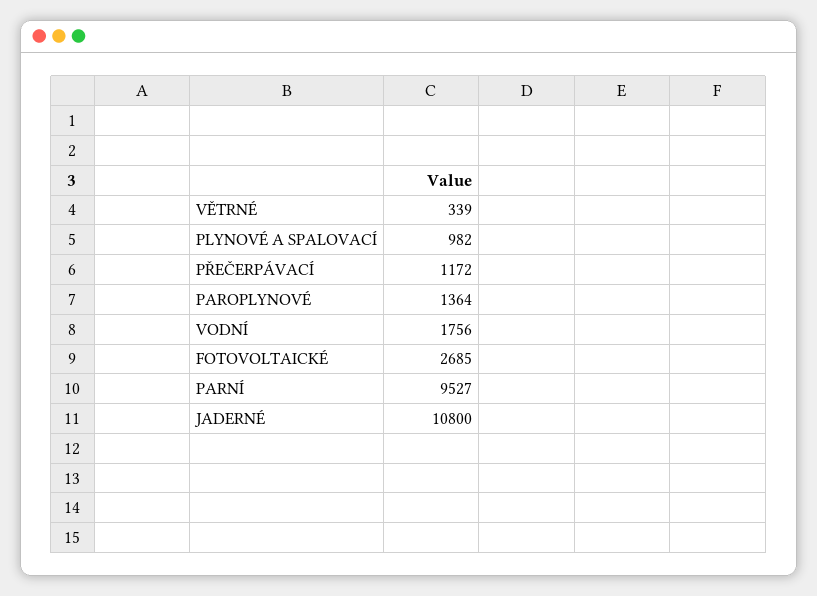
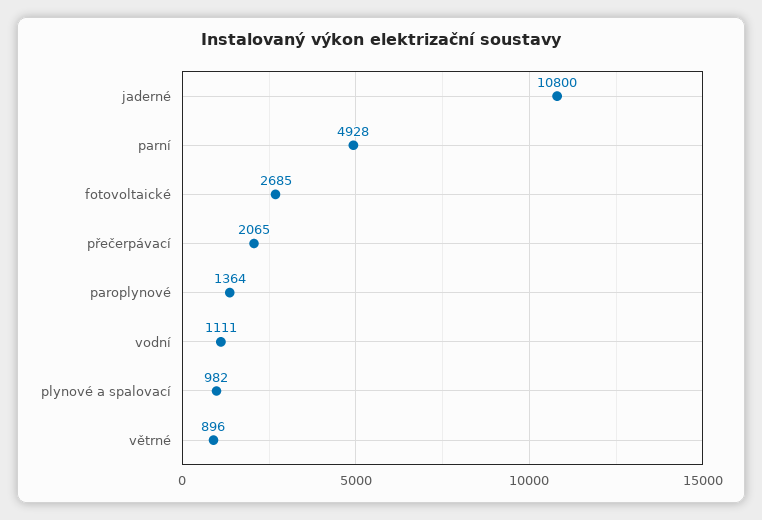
VĚTRNÉ: 339 -> 896
PŘEČERPÁVACÍ: 1172 -> 2065
VODNÍ: 1756 -> 1111
PARNÍ: 9527 -> 4928

